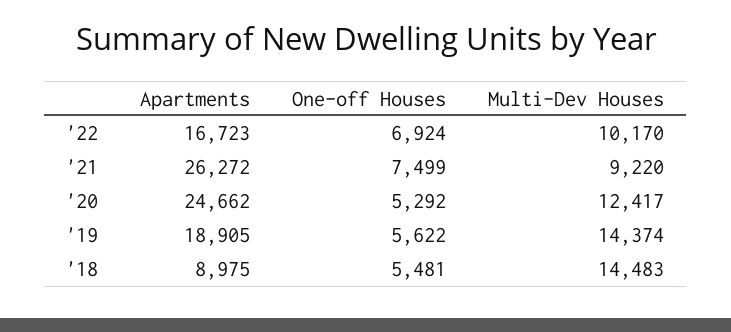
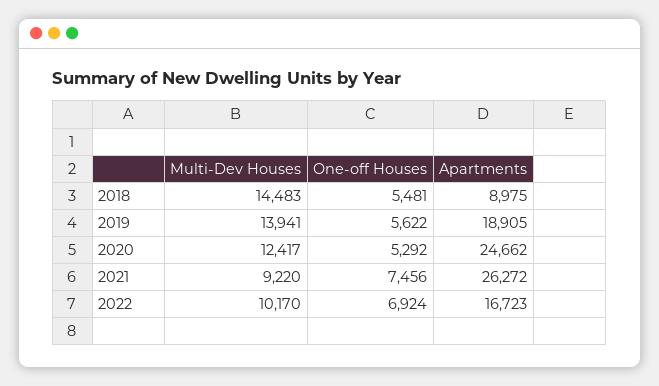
One-off Houses, '21: 7499 -> 7456
Multi-Dev Houses, '19: 14374 -> 13941

